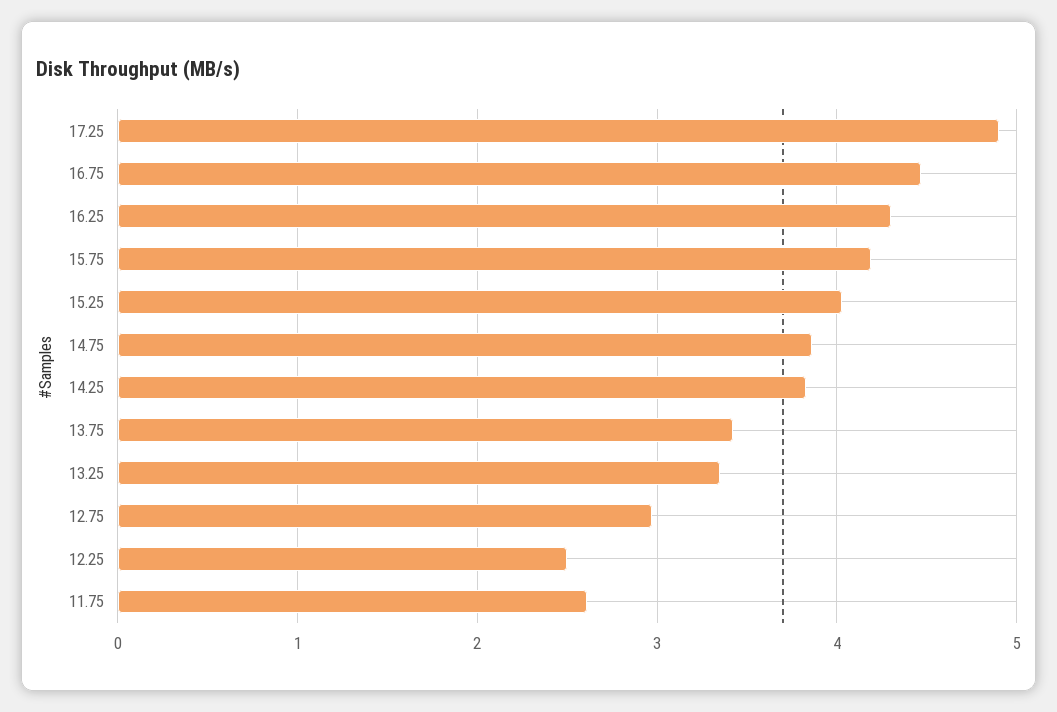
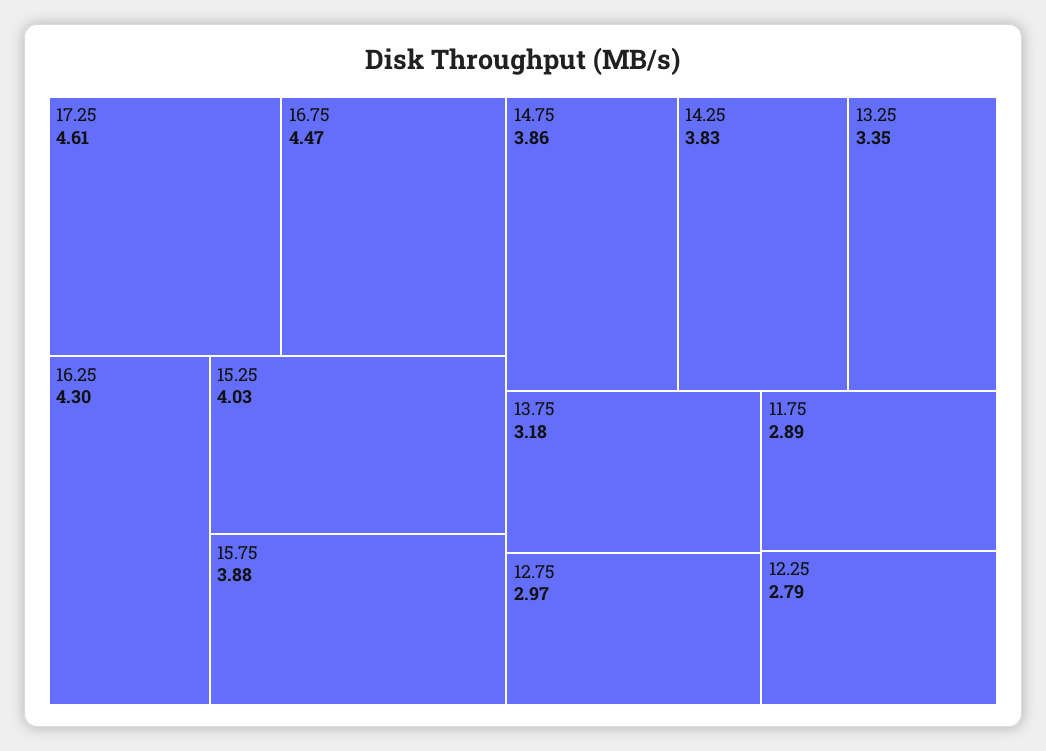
17.25: 4.9 -> 4.61
15.75: 4.2 -> 3.88
13.75: 3.4 -> 3.18
12.25: 2.5 -> 2.79
11.75: 2.6 -> 2.89

